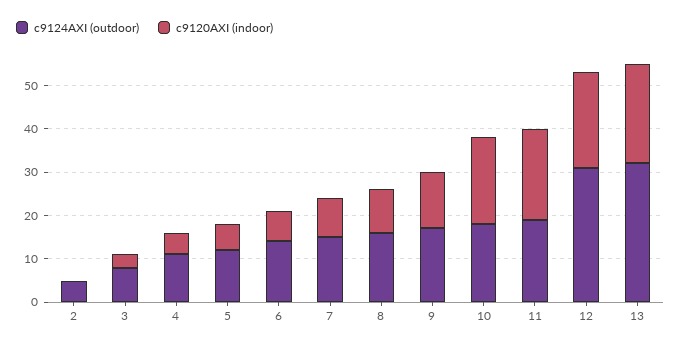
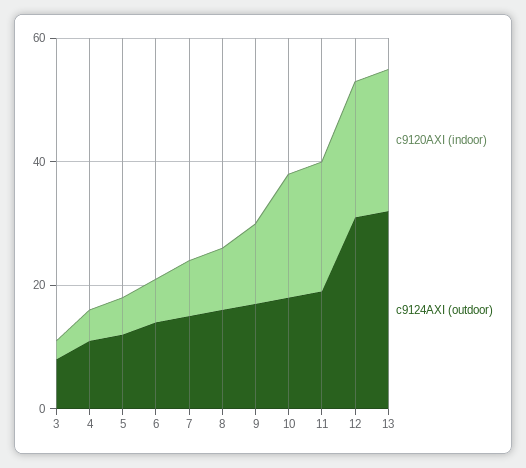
c9124AXI (outdoor), 2: 5 -> none
c9120AXI (indoor), 2: 0 -> none

